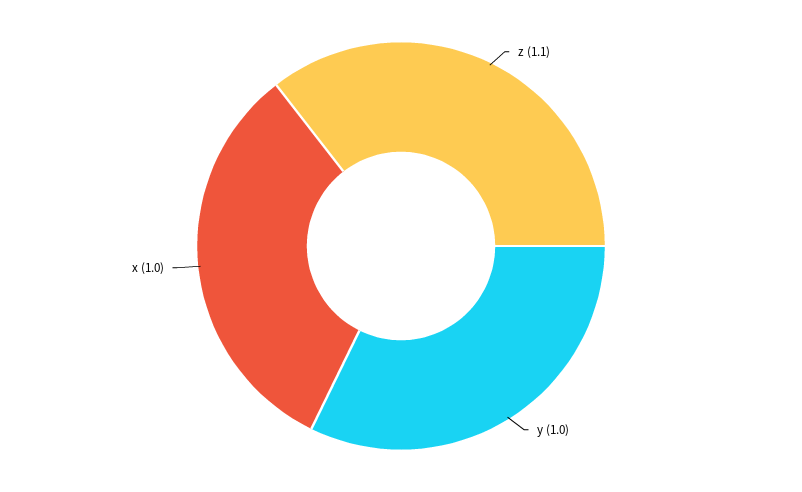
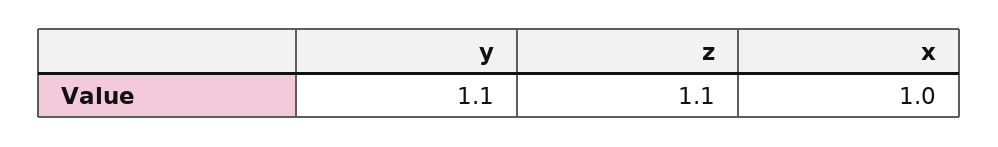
y: 1 -> 1.1

